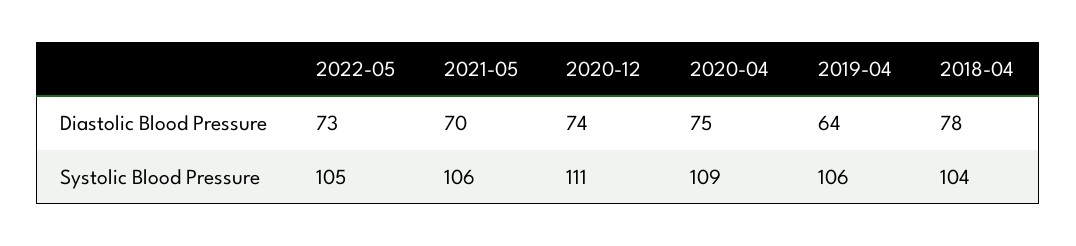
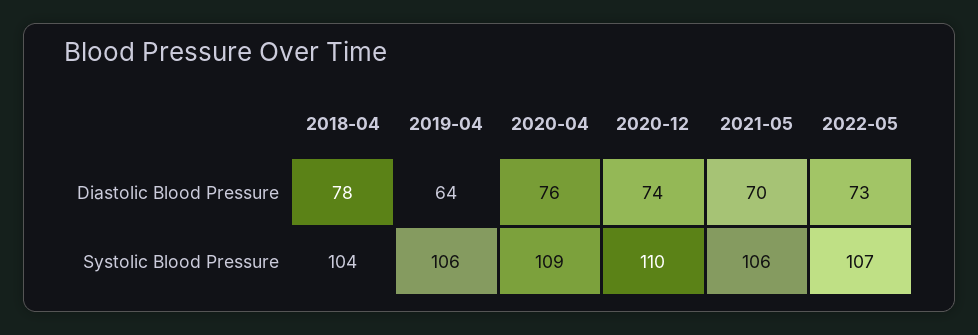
2020-04, Diastolic Blood Pressure: 75 -> 76
2022-05, Systolic Blood Pressure: 105 -> 107
2020-12, Systolic Blood Pressure: 111 -> 110

